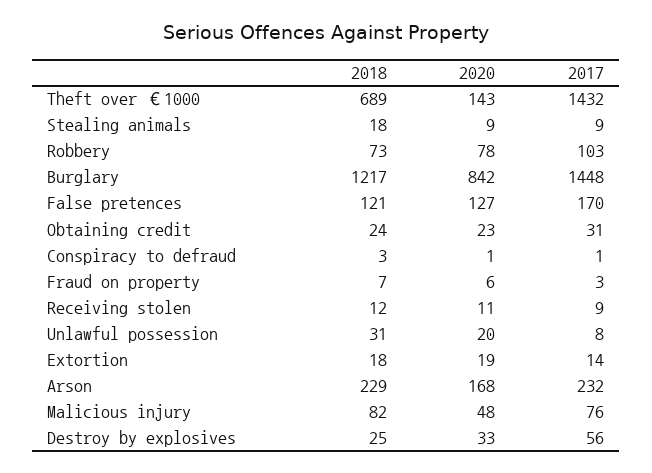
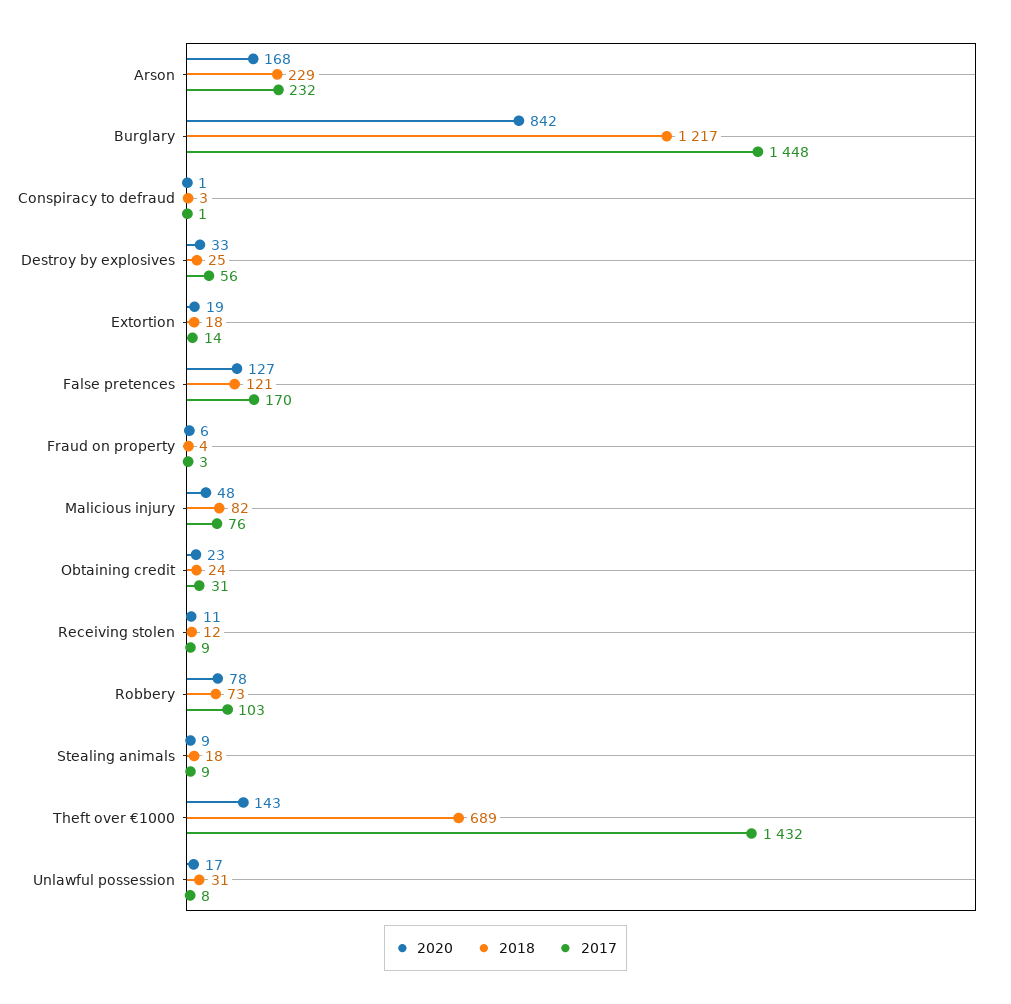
2018, Fraud on property: 7 -> 4
2020, Unlawful possession: 20 -> 17

